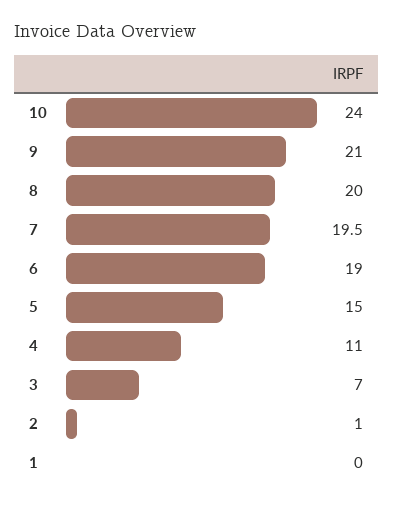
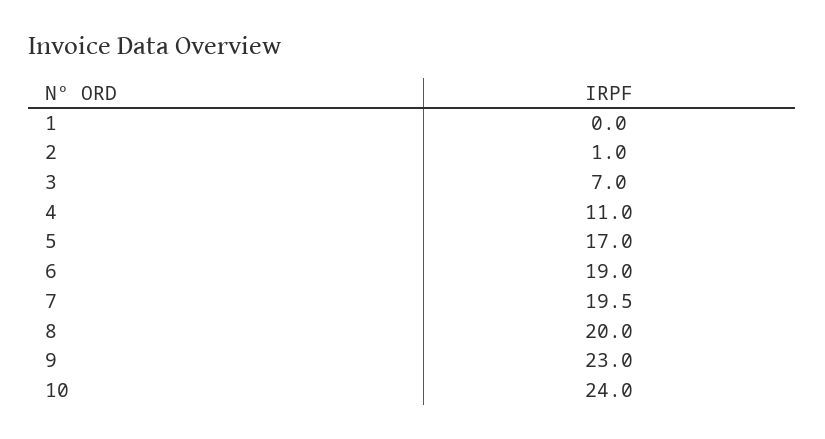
9: 21 -> 23
5: 15 -> 17

